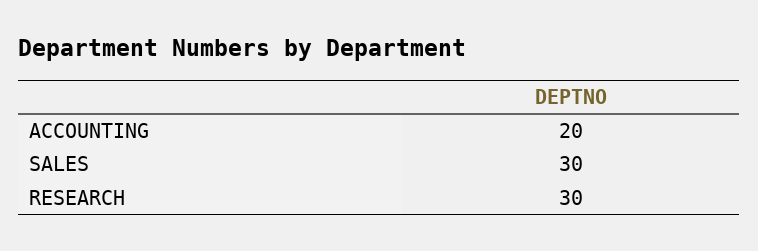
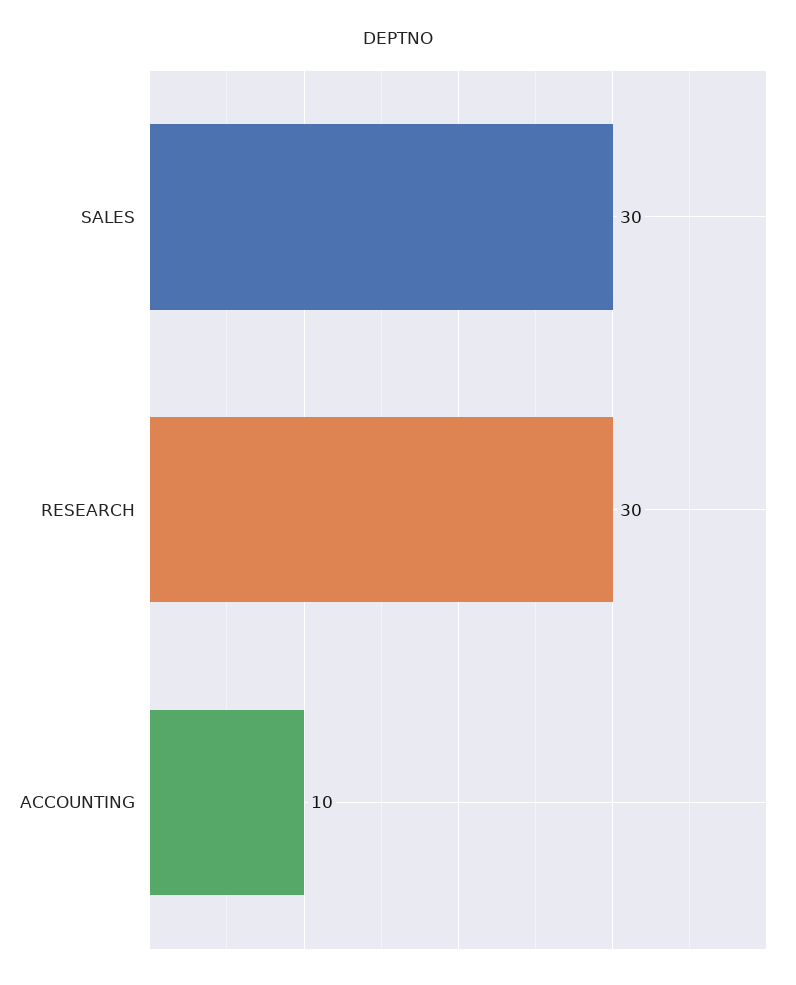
ACCOUNTING: 20 -> 10

